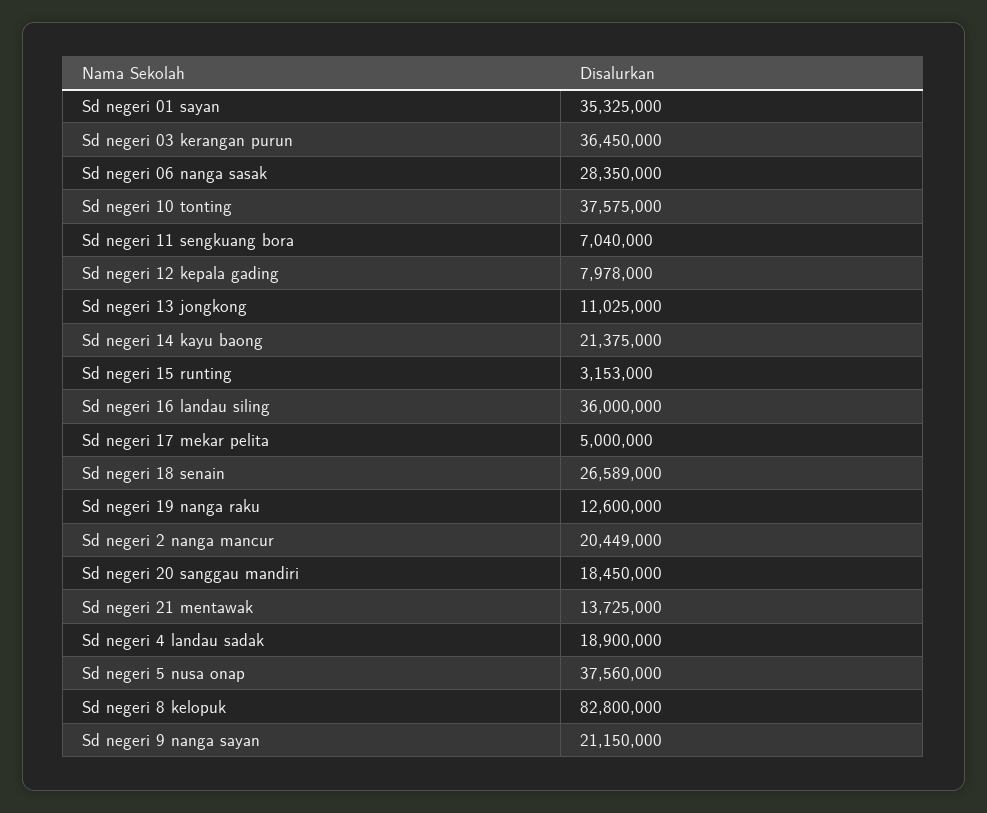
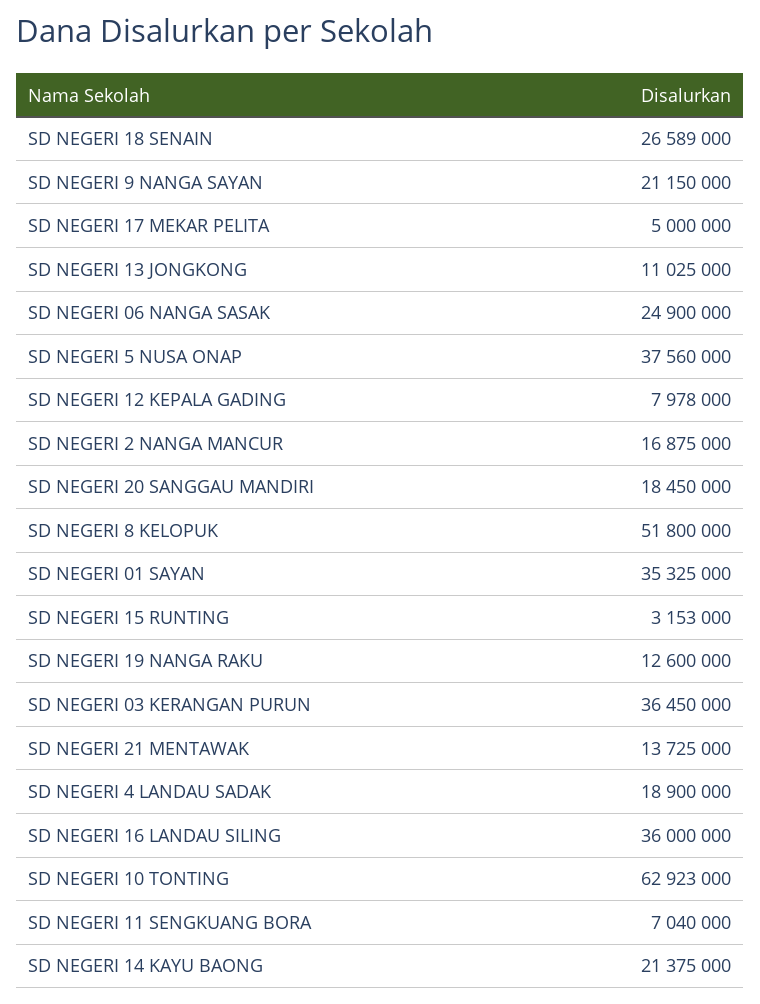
Sd negeri 06 nanga sasak: 28350000 -> 24900000
Sd negeri 10 tonting: 37575000 -> 62923000
Sd negeri 2 nanga mancur: 20449000 -> 16875000
Sd negeri 8 kelopuk: 82800000 -> 51800000

